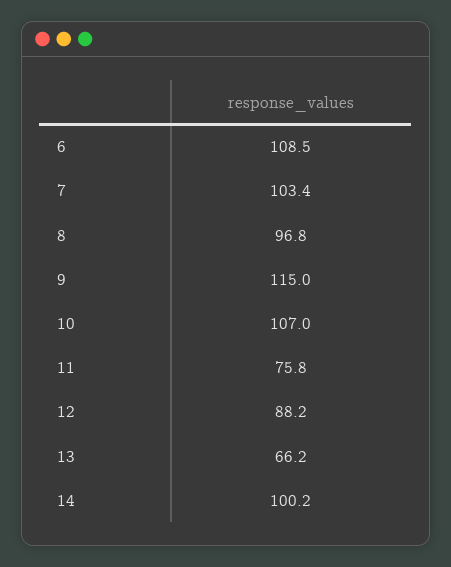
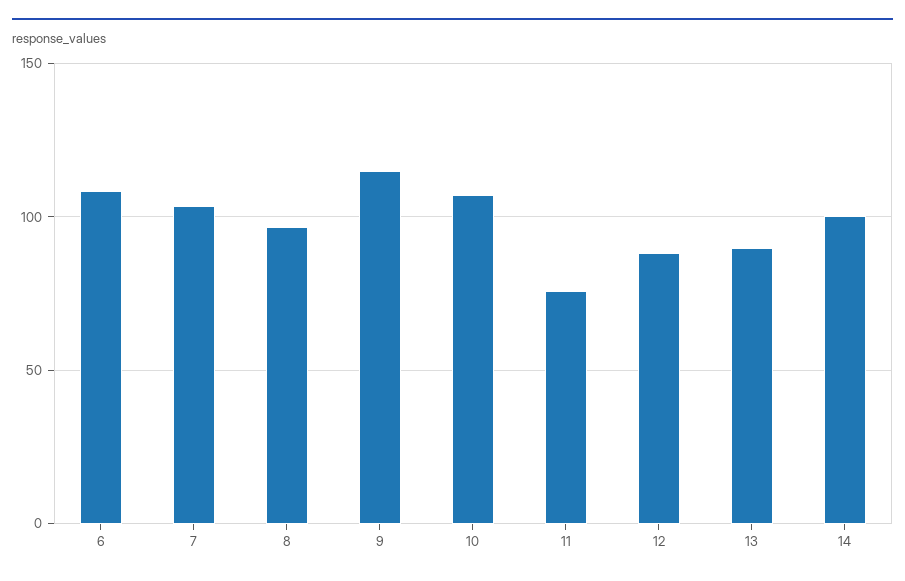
13: 66.2 -> 90

